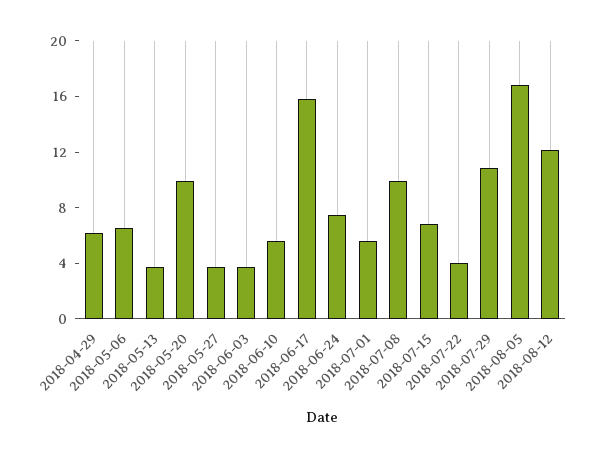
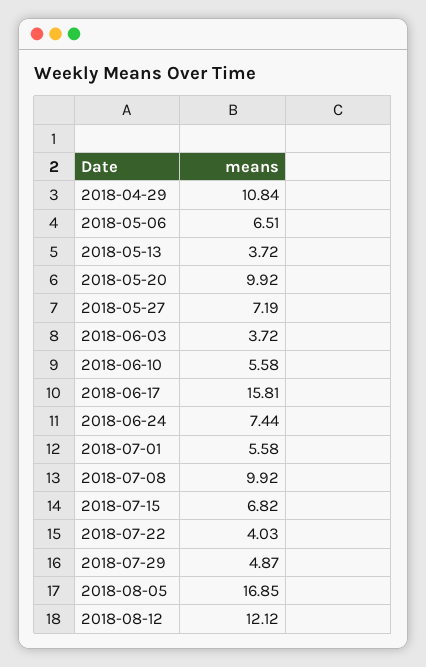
2018-04-29: 6 -> 10.84
2018-05-27: 4 -> 7.19
2018-07-29: 11 -> 4.87

